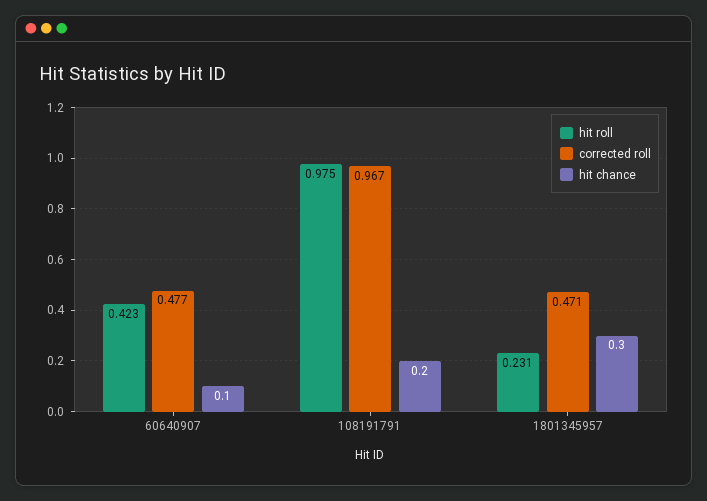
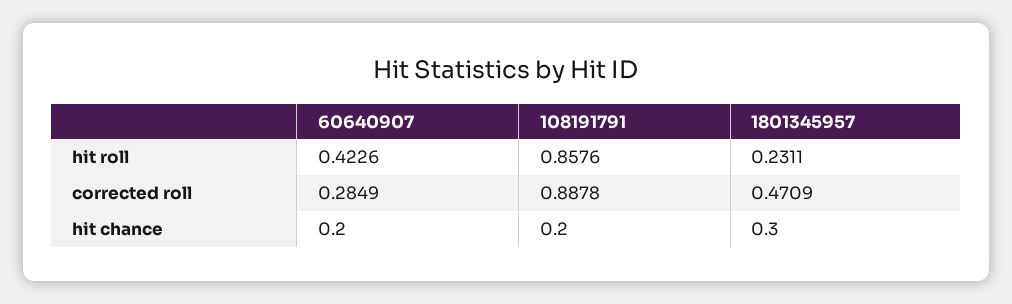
corrected roll, 60640907: 0.477 -> 0.2849
hit chance, 60640907: 0.1 -> 0.2
hit roll, 108191791: 0.975 -> 0.8576
corrected roll, 108191791: 0.967 -> 0.8878

